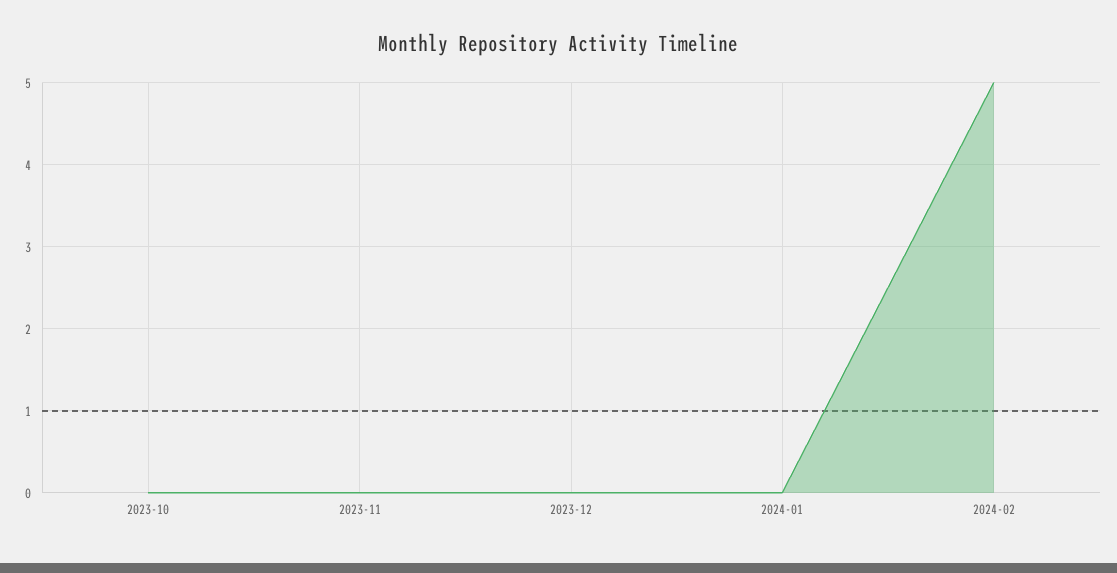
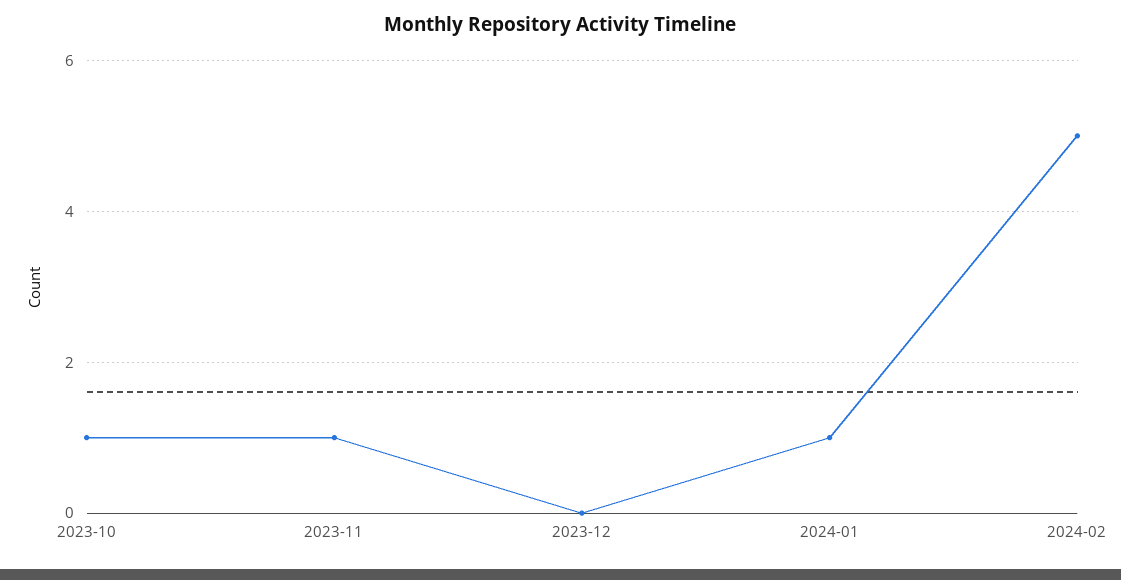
2023-10: 0 -> 1
2023-11: 0 -> 1
2024-01: 0 -> 1

